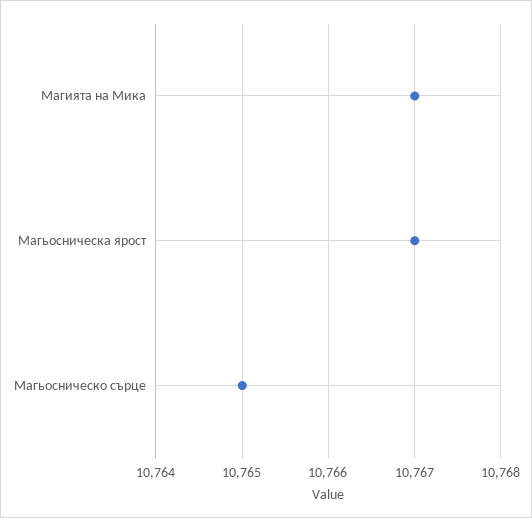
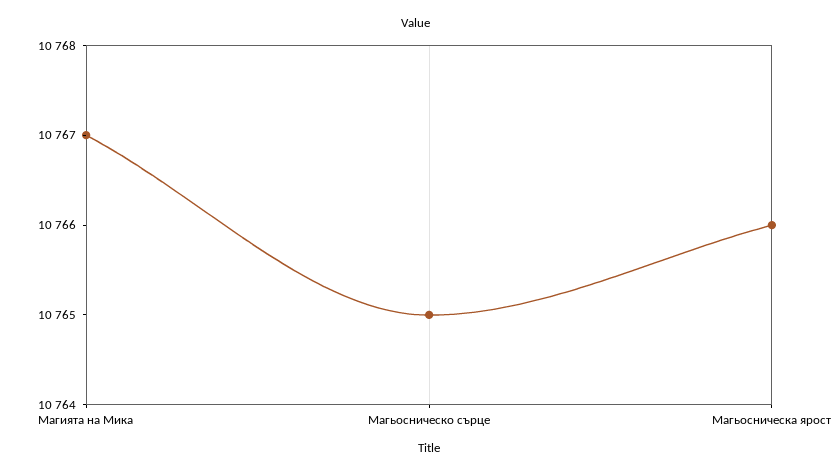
Магьосническа ярост: 10767 -> 10766

